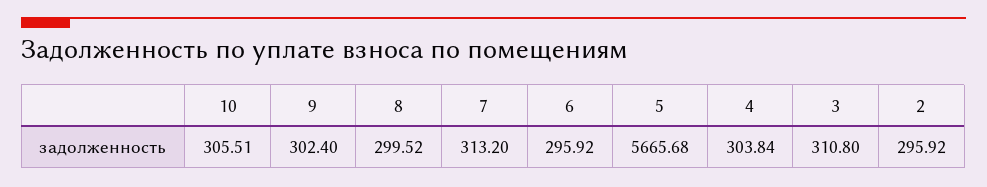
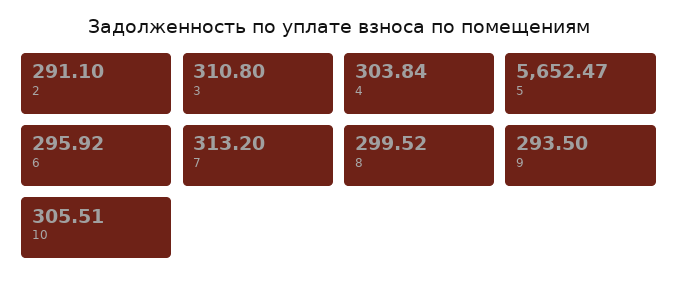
9: 302.4 -> 293.5
5: 5665.68 -> 5652.47
2: 295.92 -> 291.1

